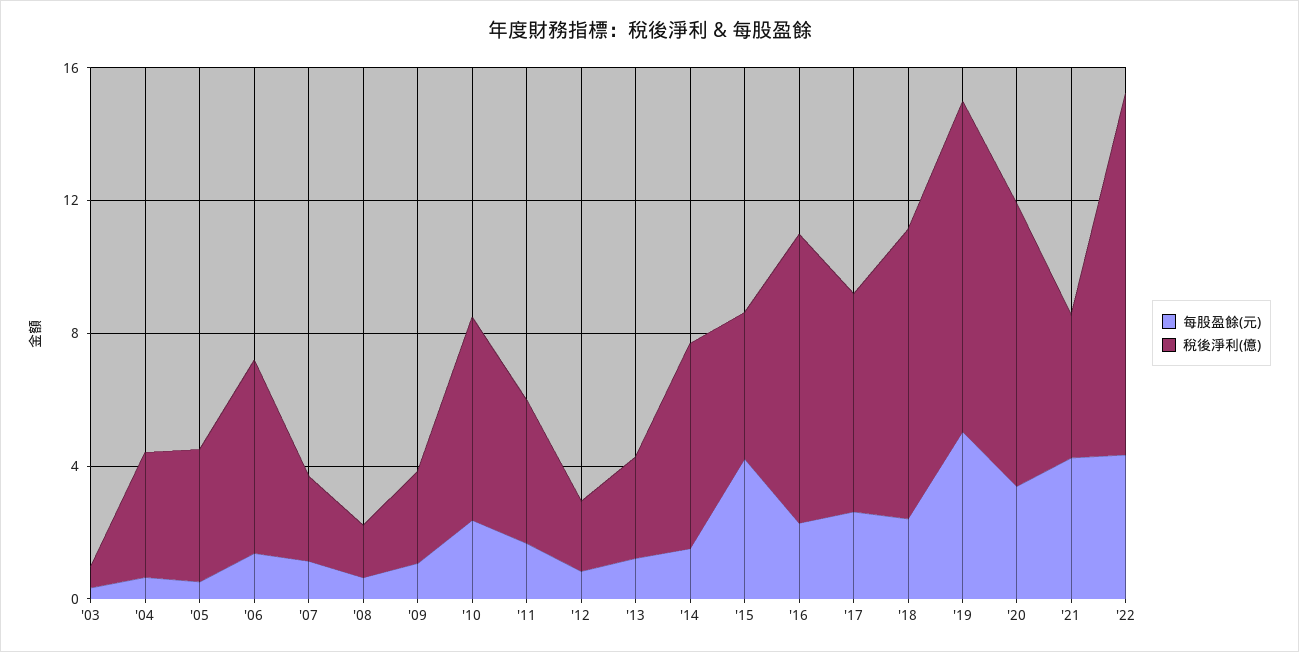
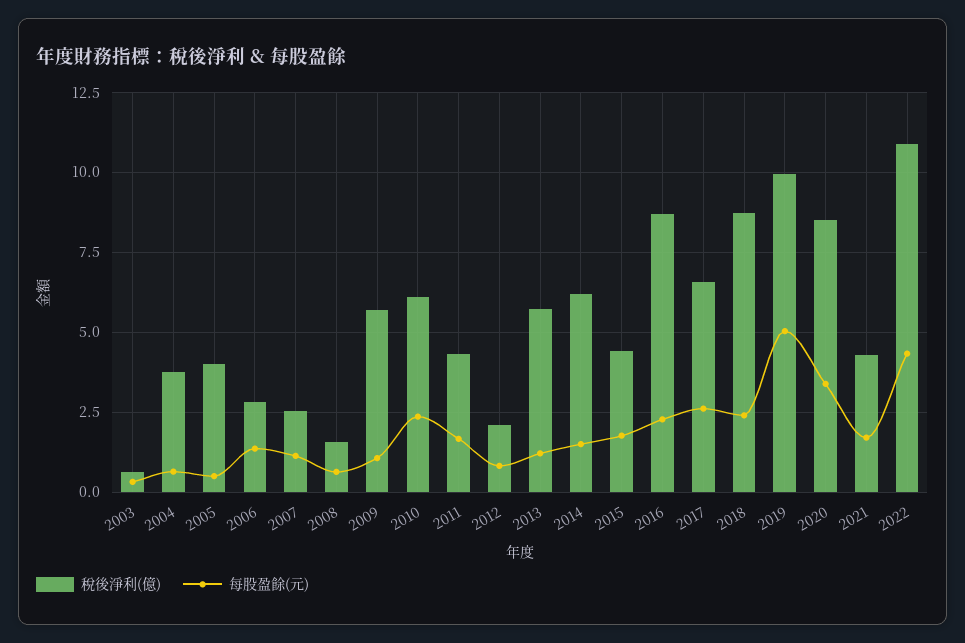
稅後淨利(億), '06: 6 -> 2.75
稅後淨利(億), '09: 3 -> 5.75
稅後淨利(億), '13: 3 -> 5.75
每股盈餘(元), '15: 4 -> 1.75
每股盈餘(元), '21: 4 -> 1.75

